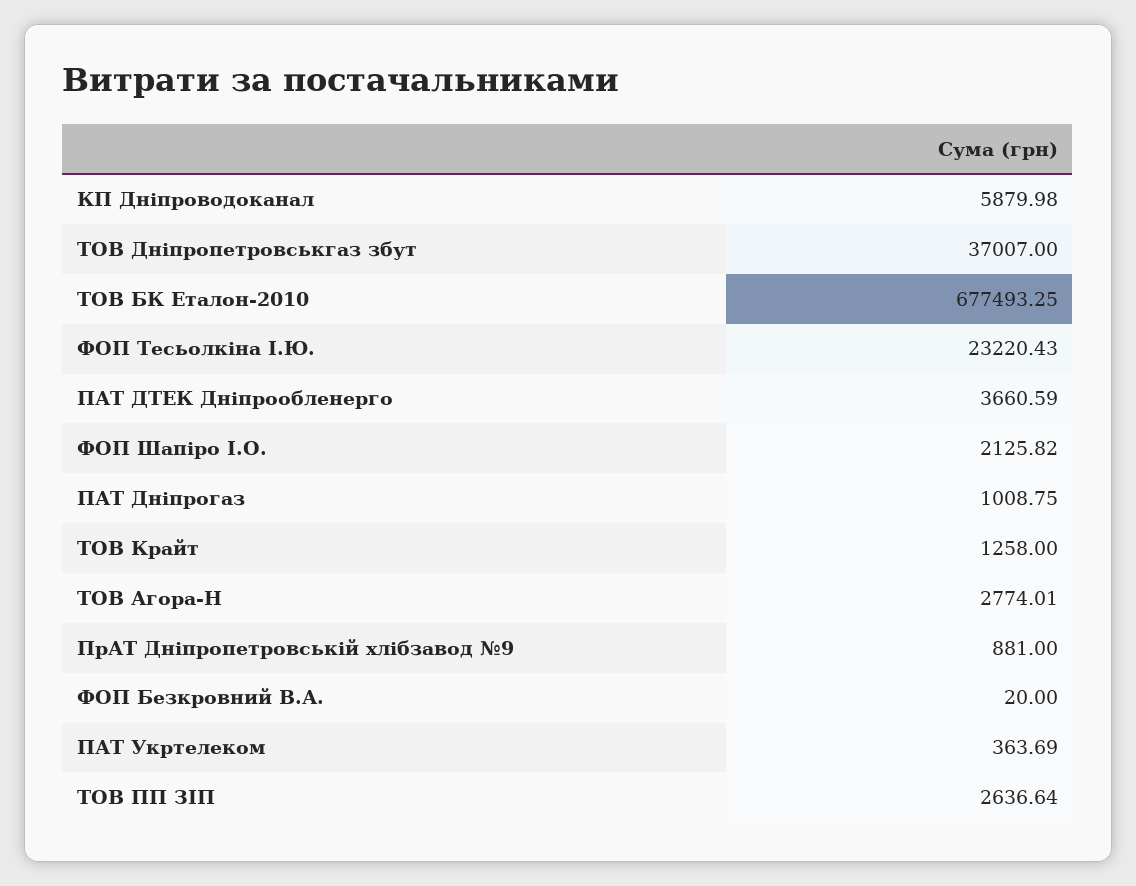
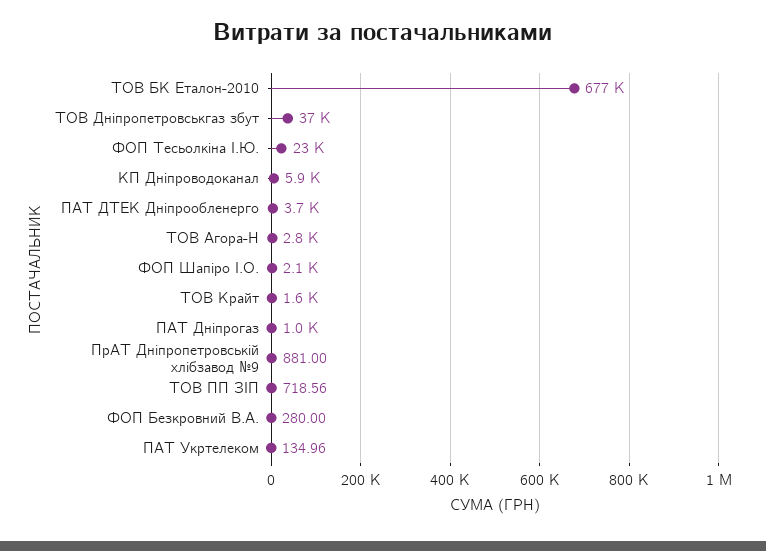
ТОВ Крайт: 1258 -> 1600
ФОП Безкровний В.А.: 20 -> 280
ПАТ Укртелеком: 363.69 -> 134.96
ТОВ ПП ЗІП: 2636.64 -> 718.56

